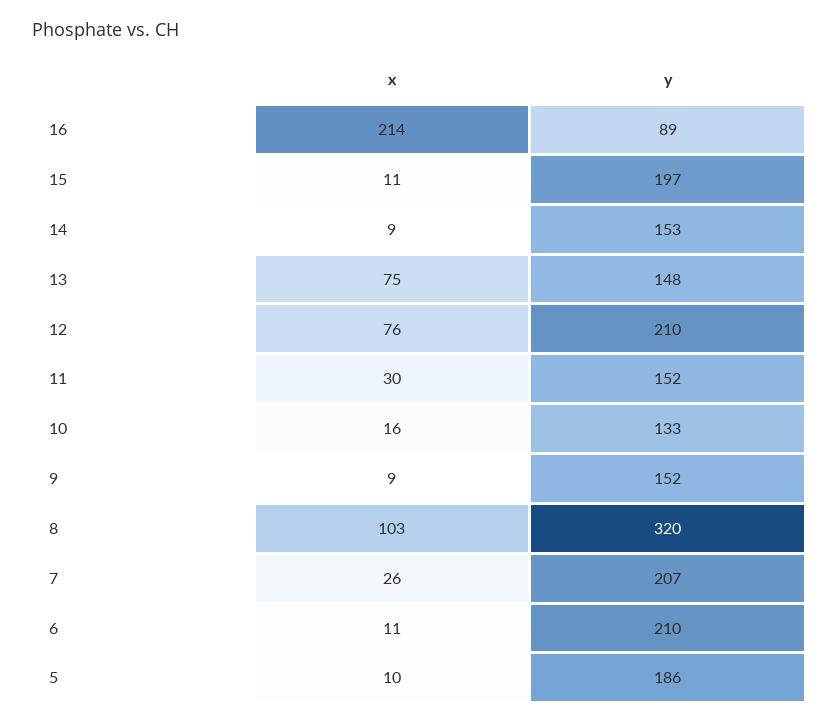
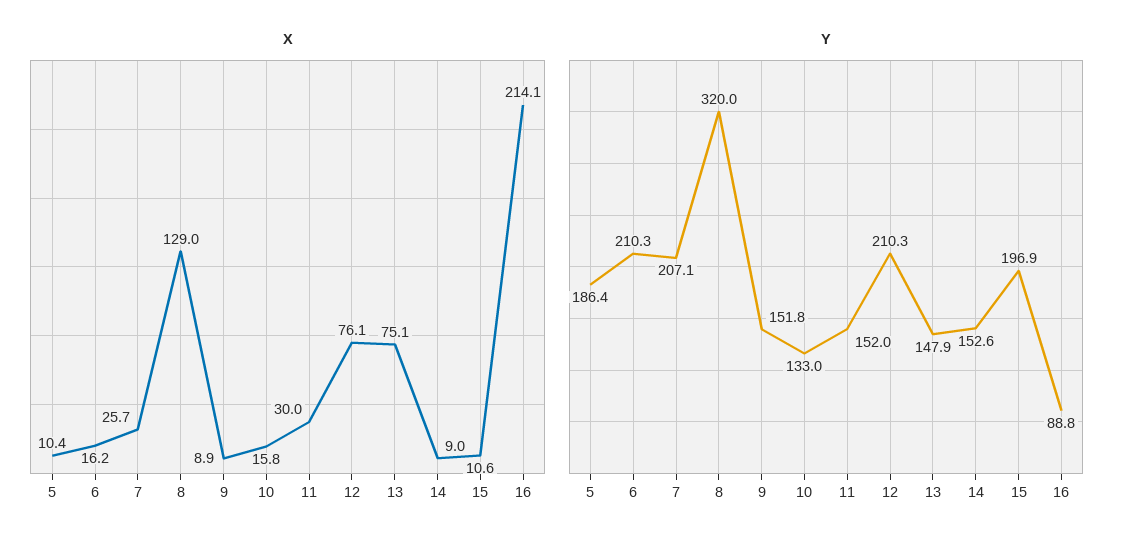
x, 8: 103 -> 129
x, 6: 11 -> 16.2

